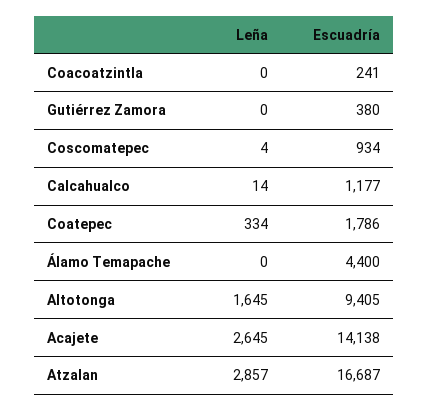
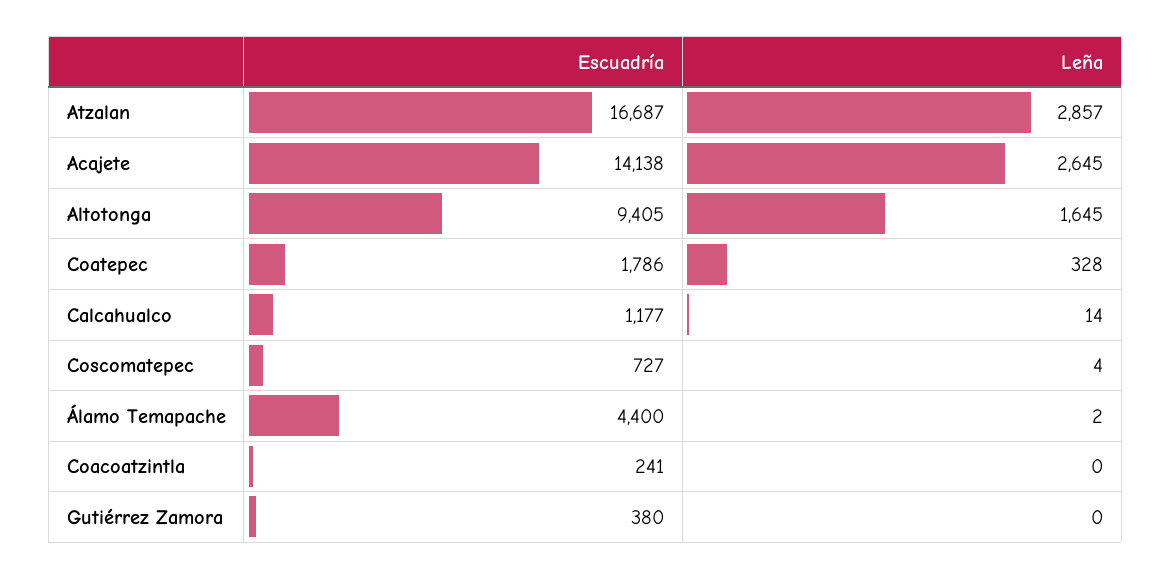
Escuadría, Coscomatepec: 934 -> 727
Leña, Coatepec: 334 -> 328
Leña, Álamo Temapache: 0 -> 2

